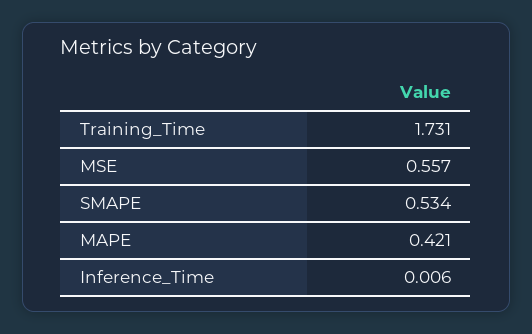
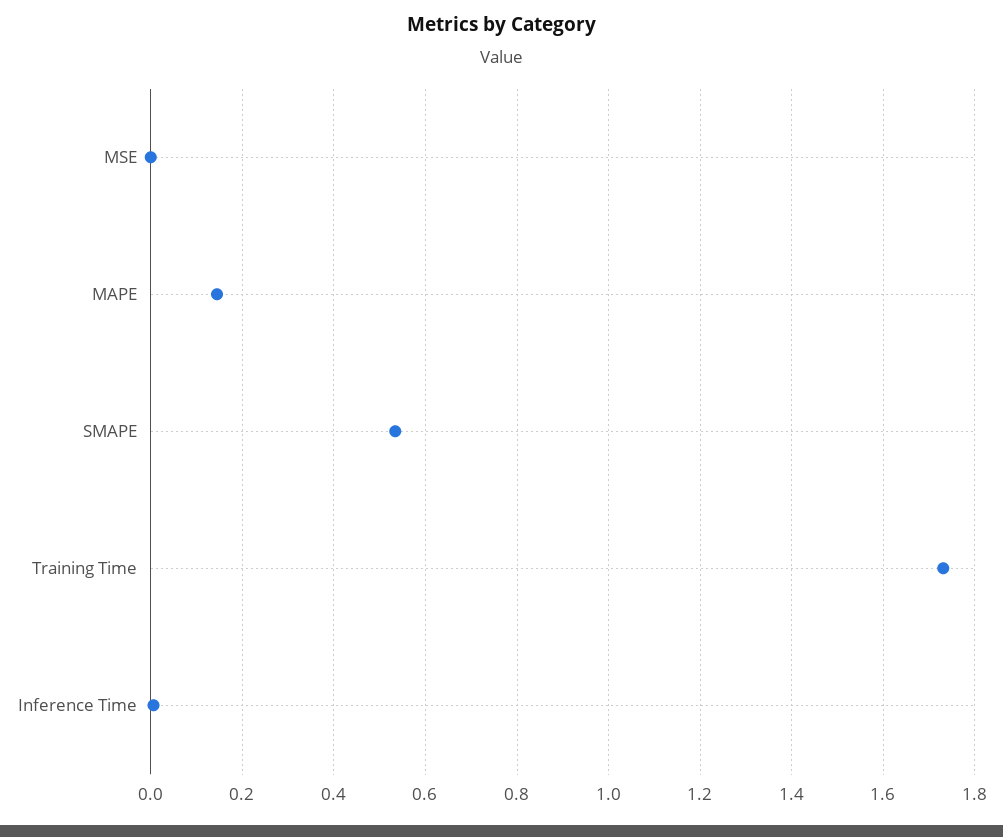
MSE: 0.557 -> 0
MAPE: 0.421 -> 0.14

